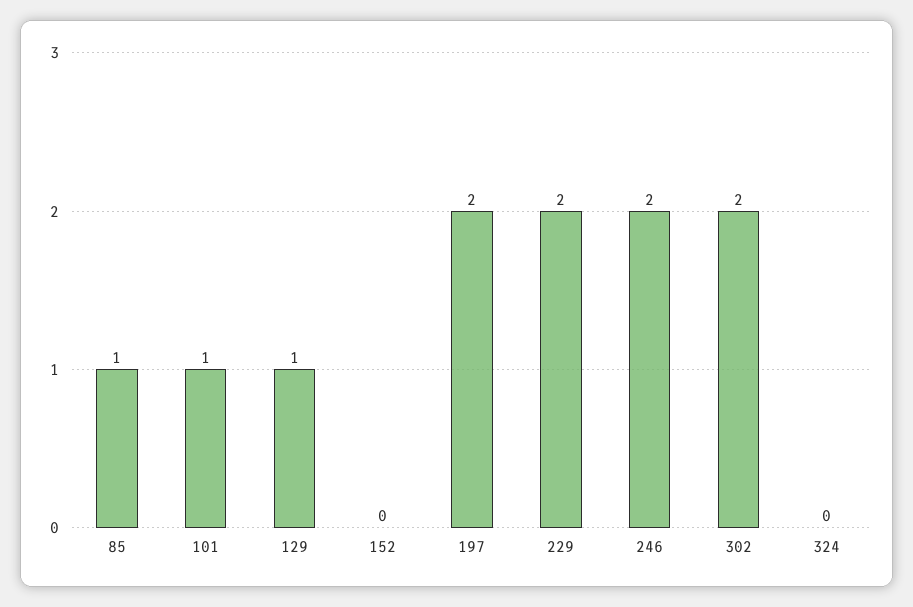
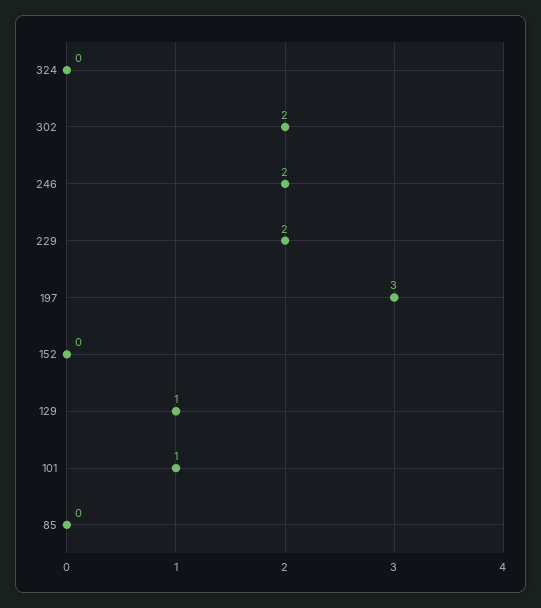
85: 1 -> 0
197: 2 -> 3

